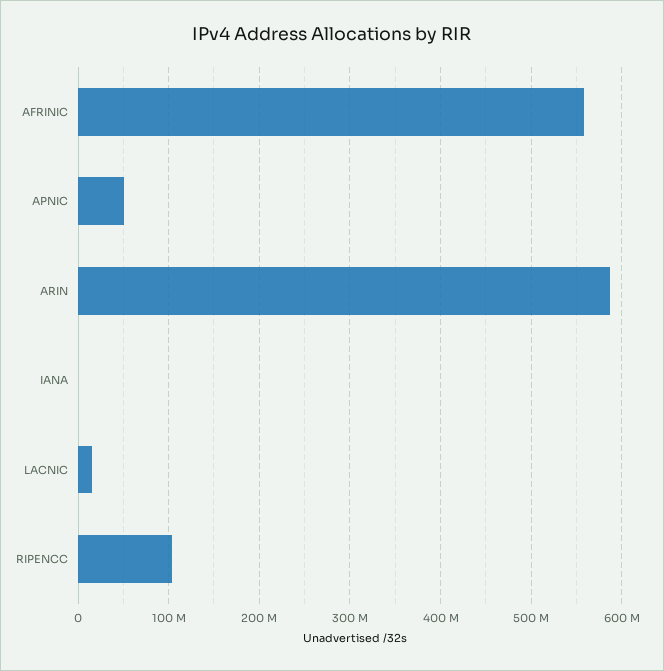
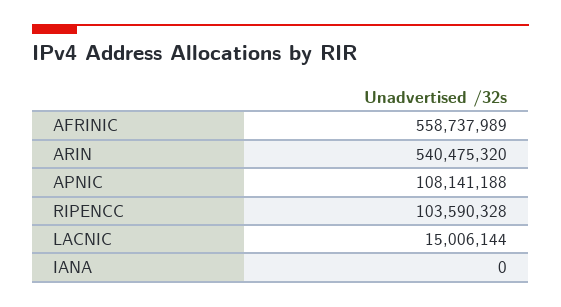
APNIC: 50000000 -> 108141188
ARIN: 590000000 -> 540475320

